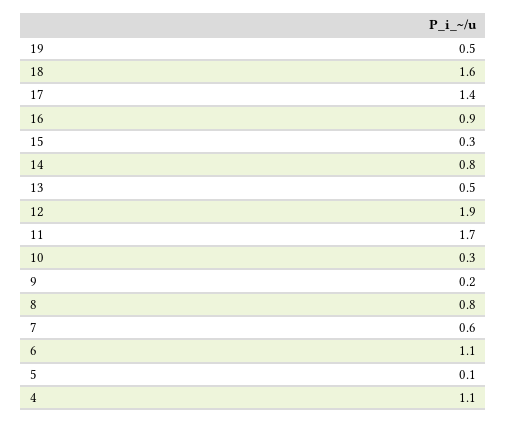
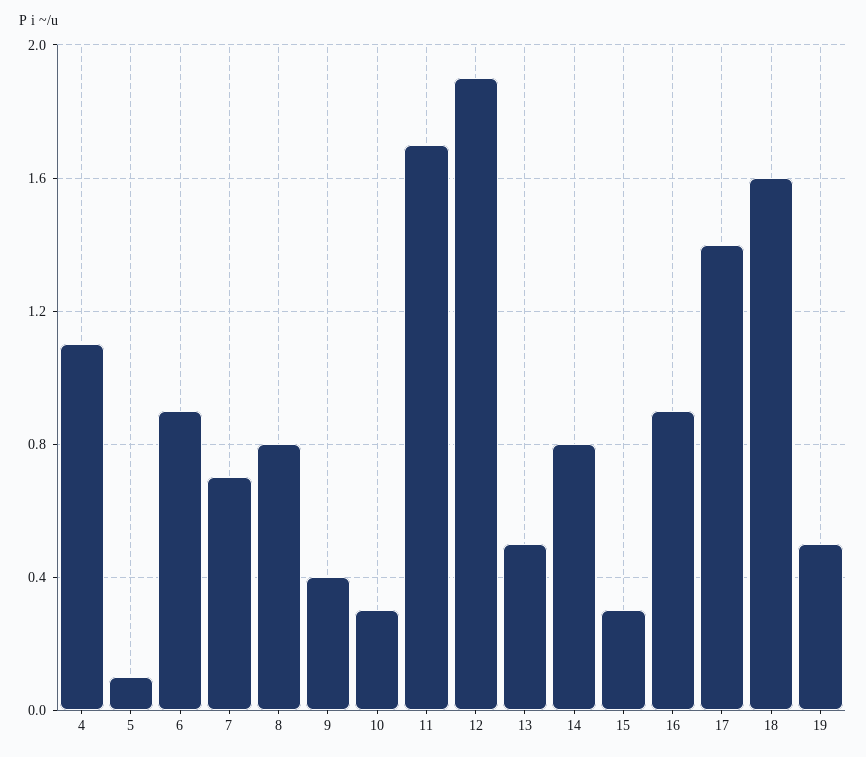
9: 0.2 -> 0.4
7: 0.6 -> 0.7
6: 1.1 -> 0.9

